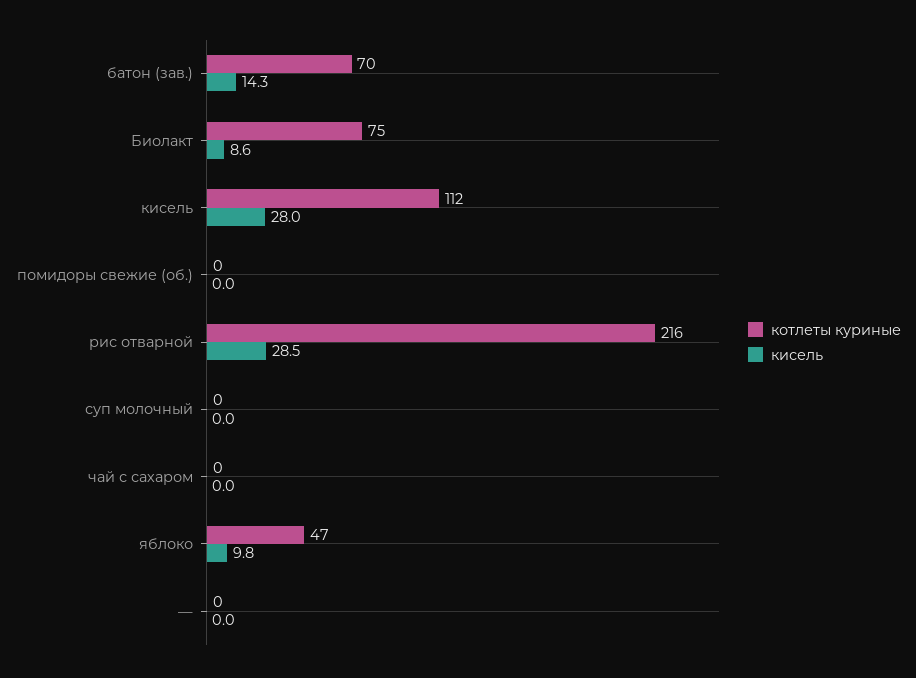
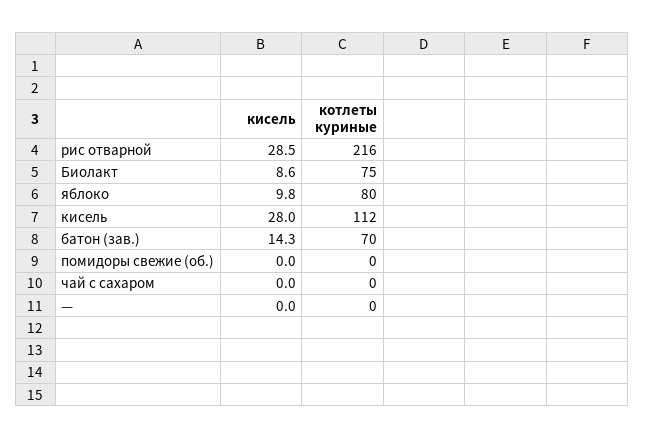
котлеты куриные, суп молочный: 0 -> none
кисель, суп молочный: 0 -> none
котлеты куриные, яблоко: 47 -> 80

